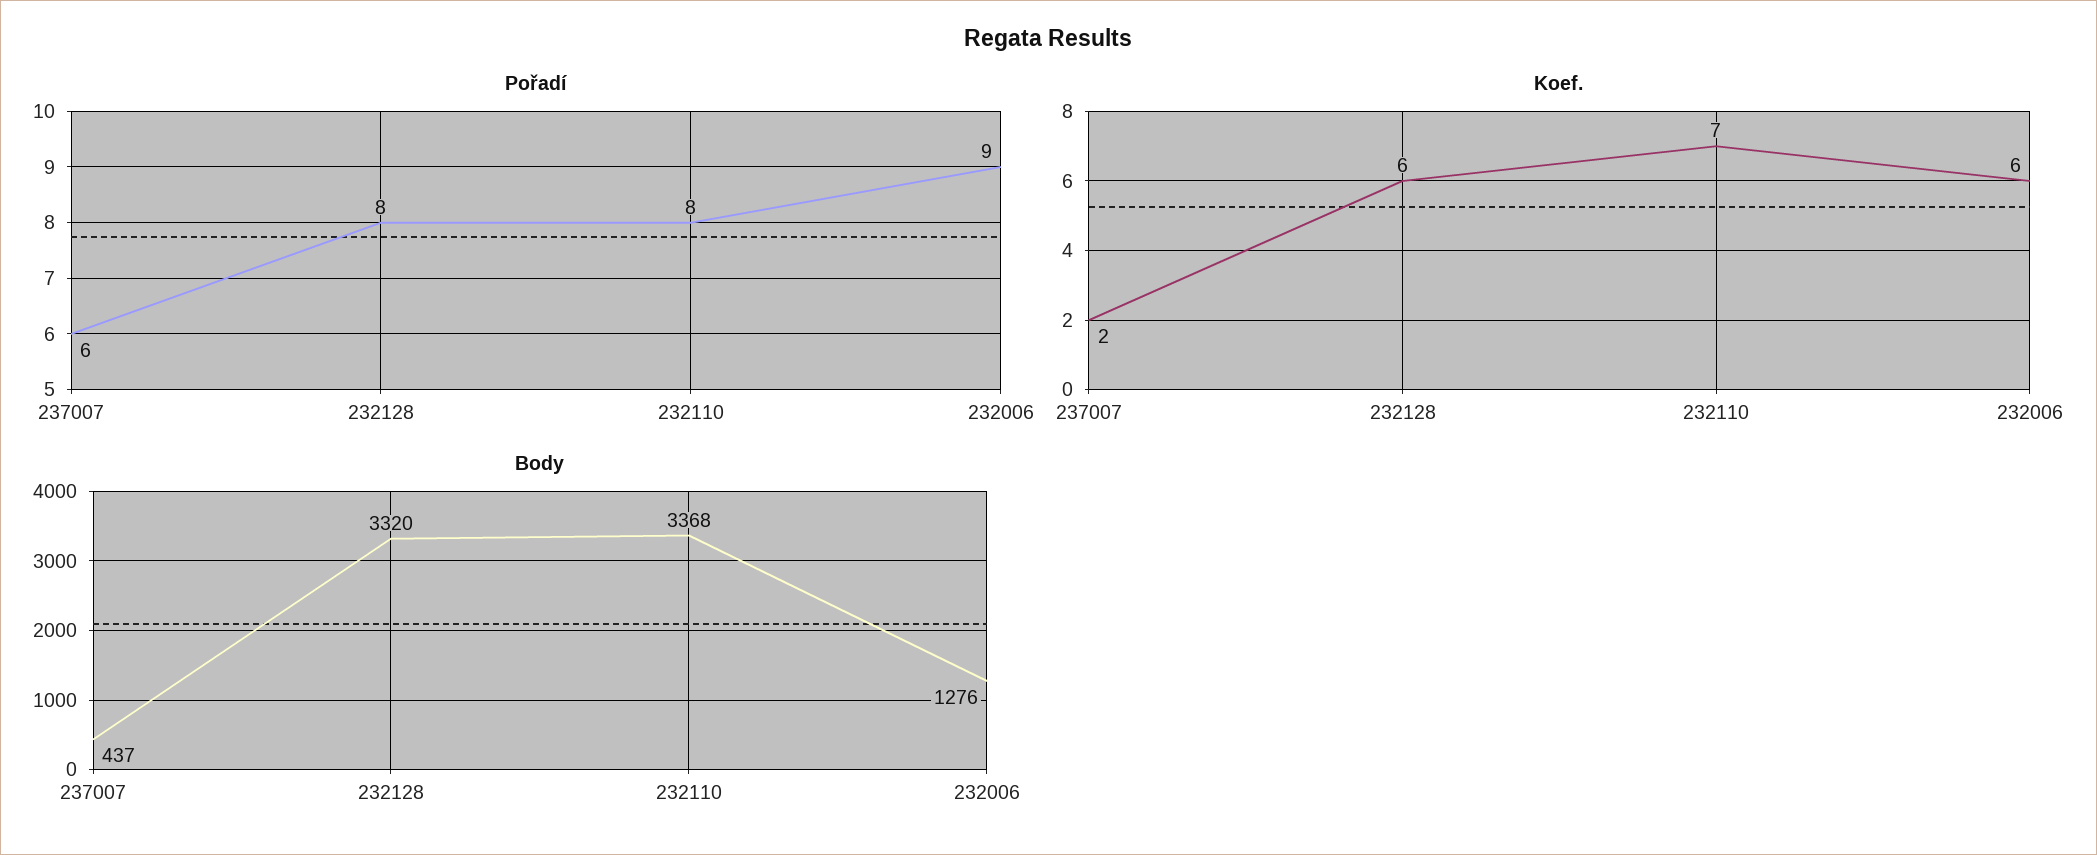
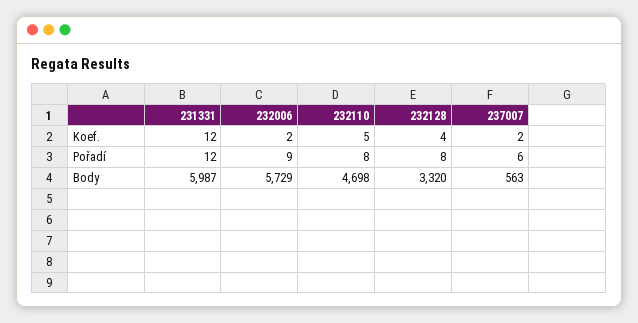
Koef., 232128: 6 -> 4
Koef., 232110: 7 -> 5
Koef., 232006: 6 -> 2
Body, 237007: 437 -> 563
Body, 232110: 3368 -> 4698
Body, 232006: 1276 -> 5729
Koef., 231331: none -> 12
Pořadí, 231331: none -> 12
Body, 231331: none -> 5987

